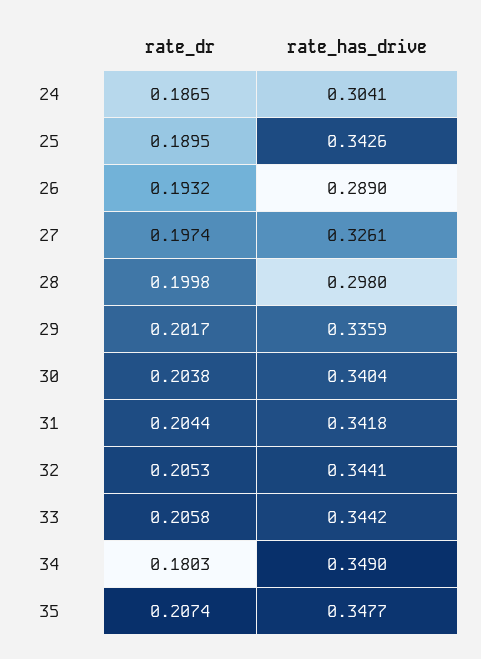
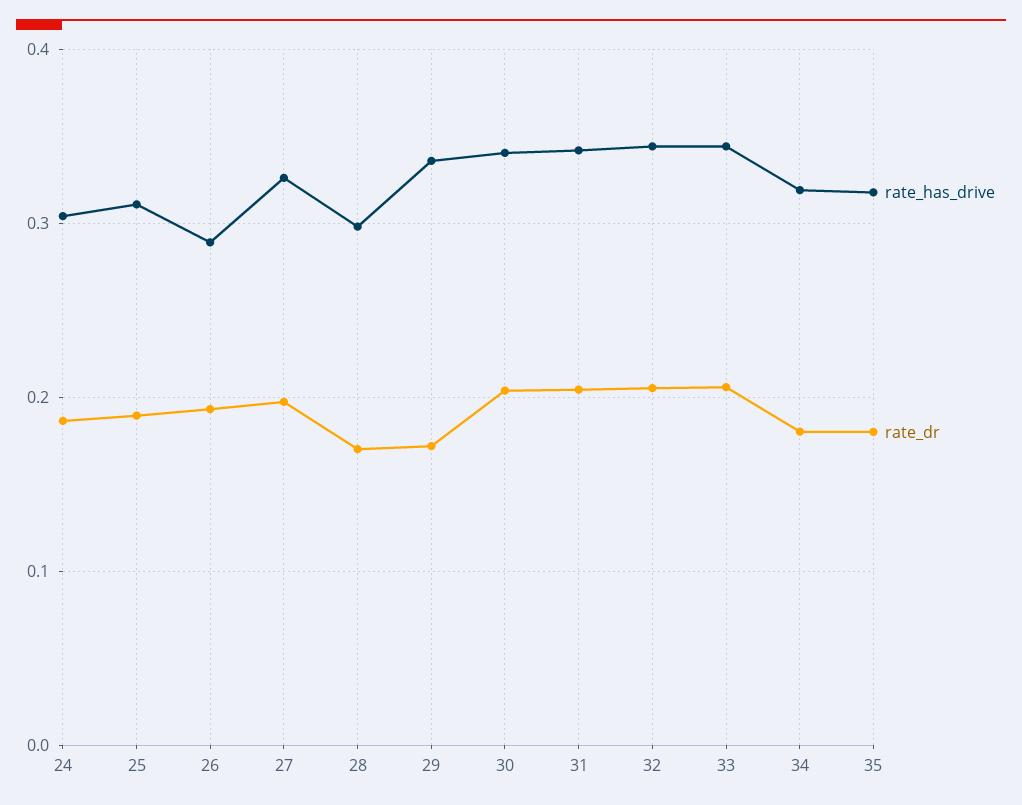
rate_has_drive, 25: 0.3426 -> 0.31
rate_dr, 28: 0.1998 -> 0.17
rate_dr, 29: 0.2017 -> 0.17
rate_has_drive, 34: 0.349 -> 0.32
rate_dr, 35: 0.2074 -> 0.18
rate_has_drive, 35: 0.3477 -> 0.32

